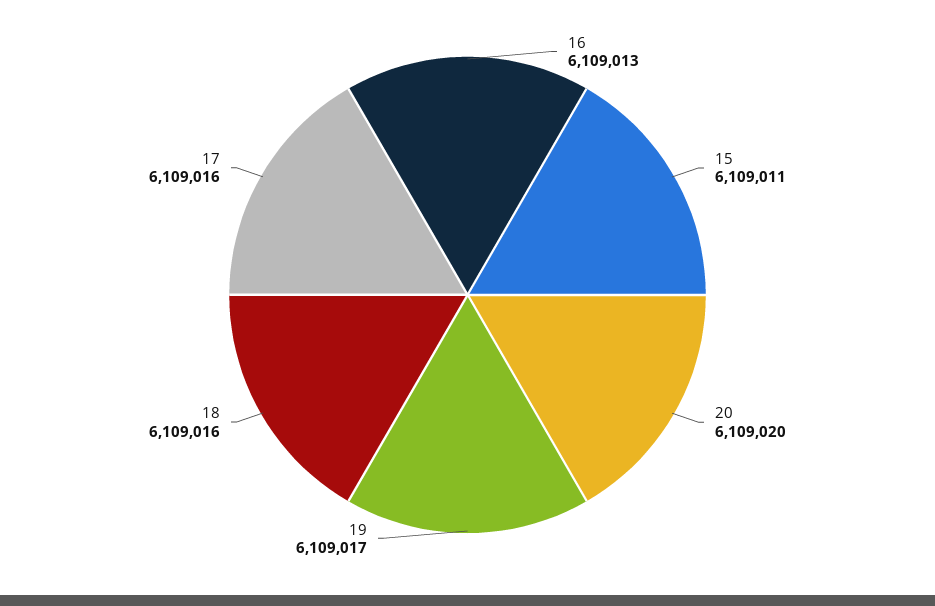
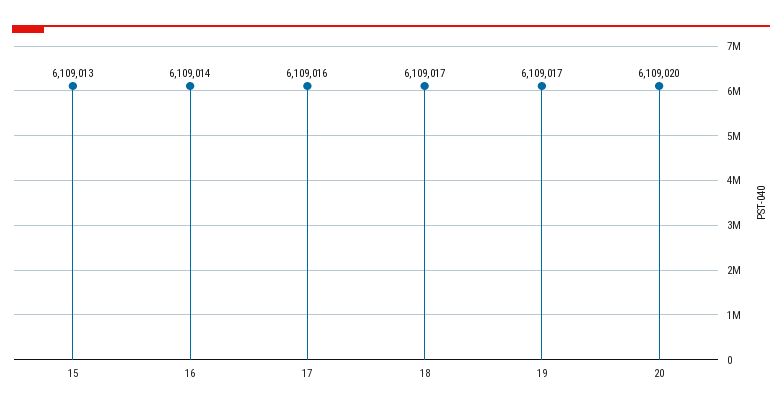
16: 6109013 -> 6109014
15: 6109011 -> 6109013
18: 6109016 -> 6109017

